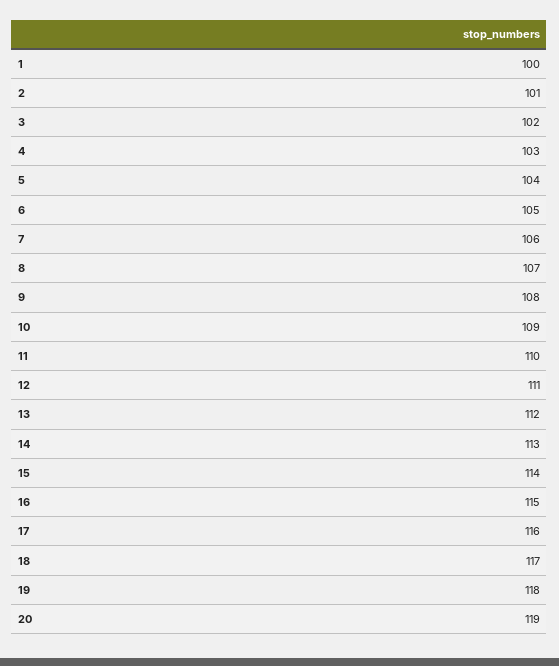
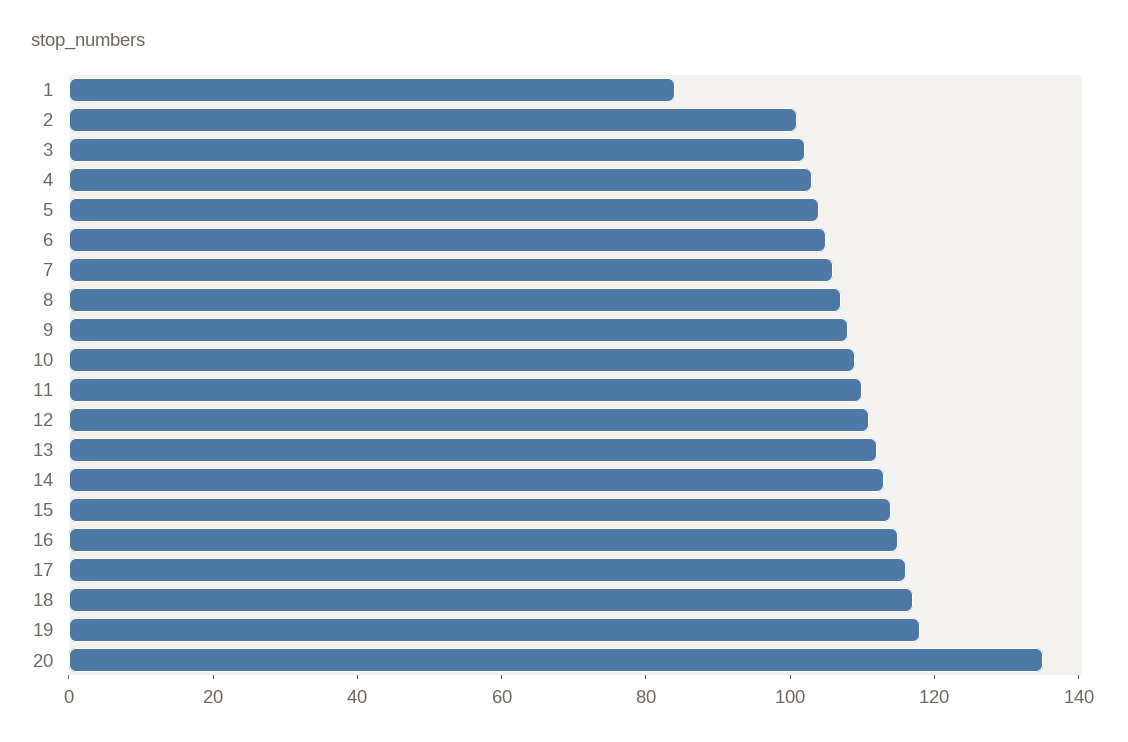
1: 100 -> 85
20: 119 -> 135

